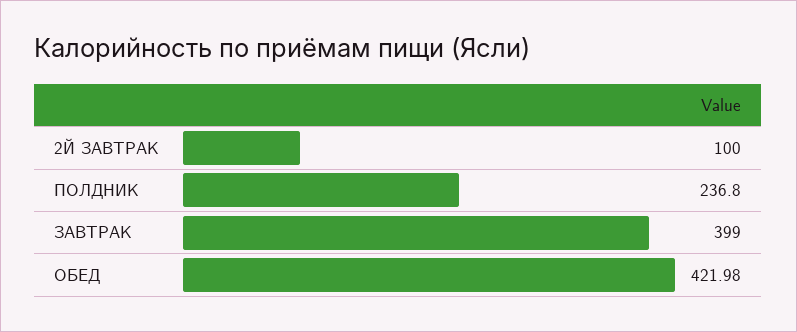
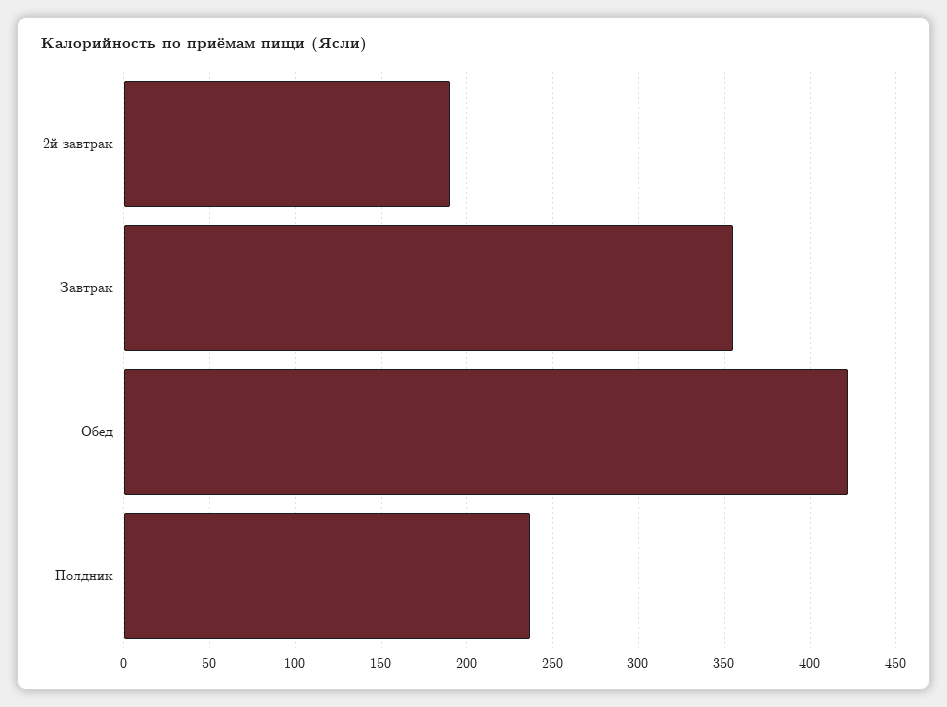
2Й ЗАВТРАК: 100 -> 190
ЗАВТРАК: 399 -> 355

